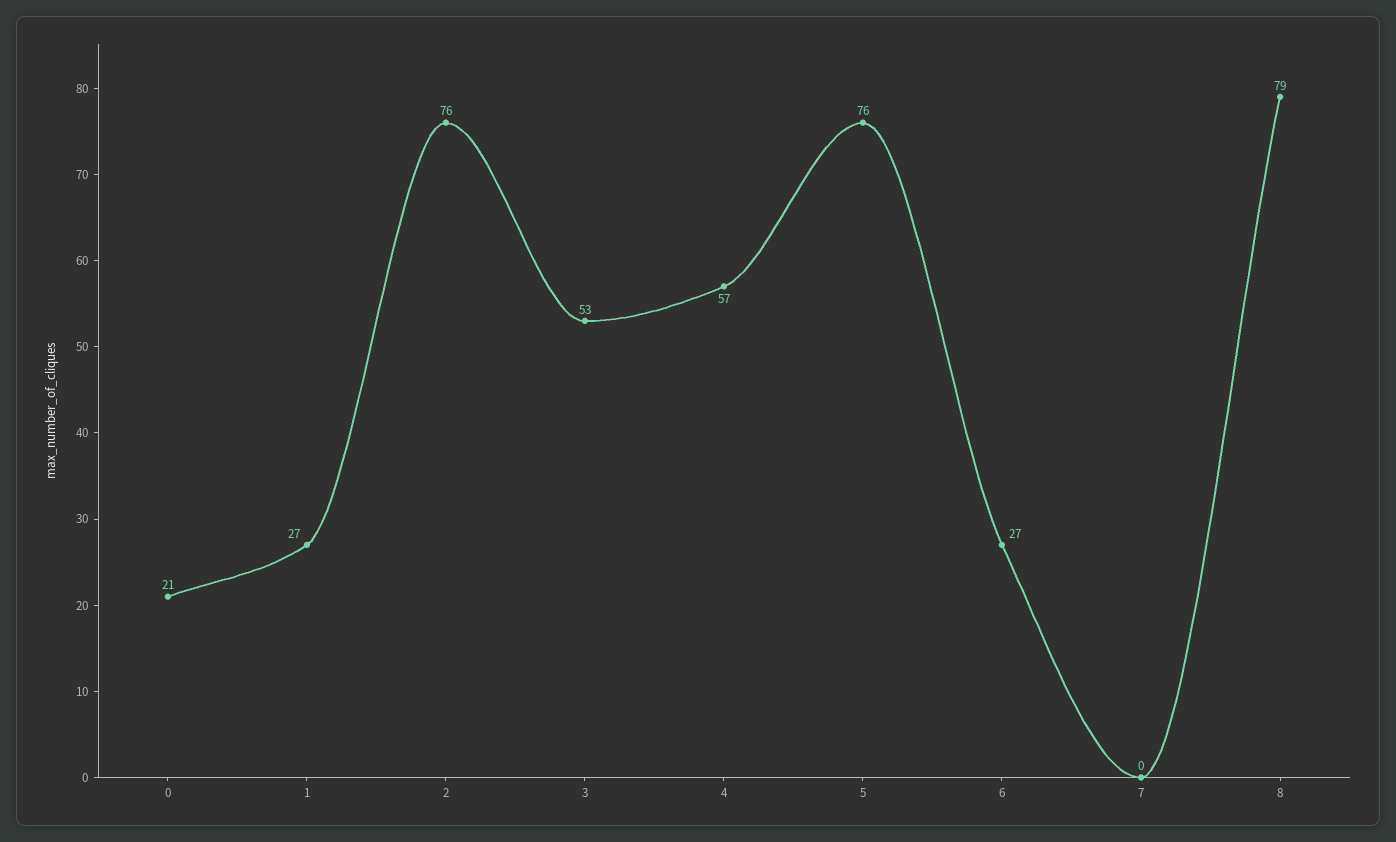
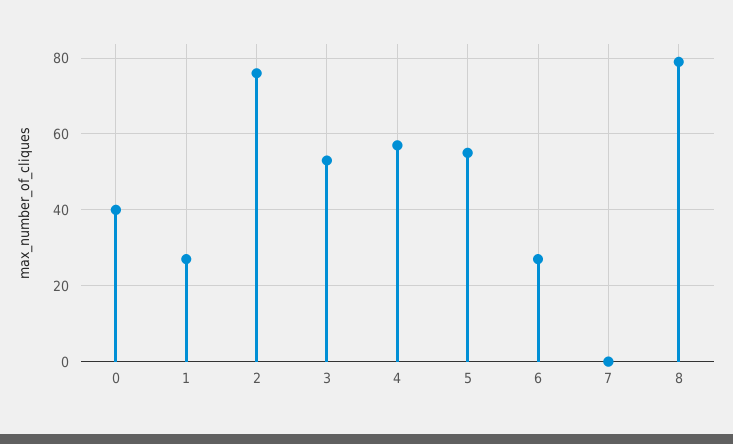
0: 21 -> 40
5: 76 -> 55

